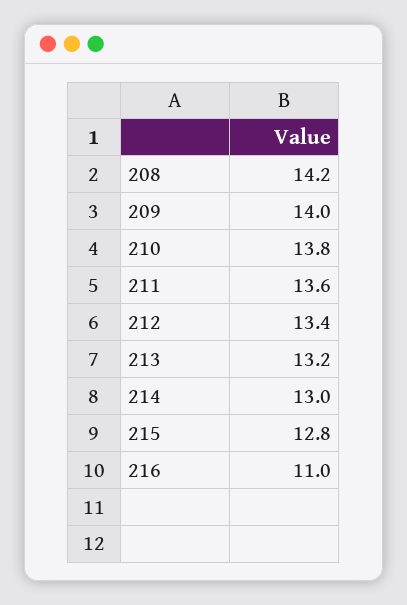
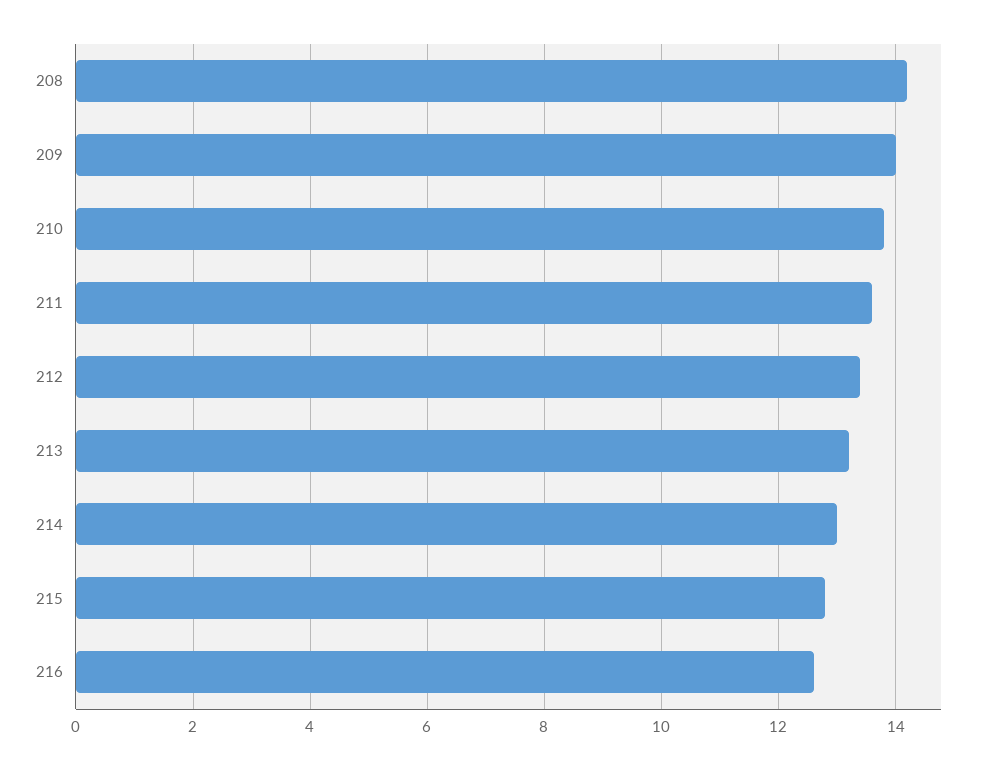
216: 11 -> 12.5

